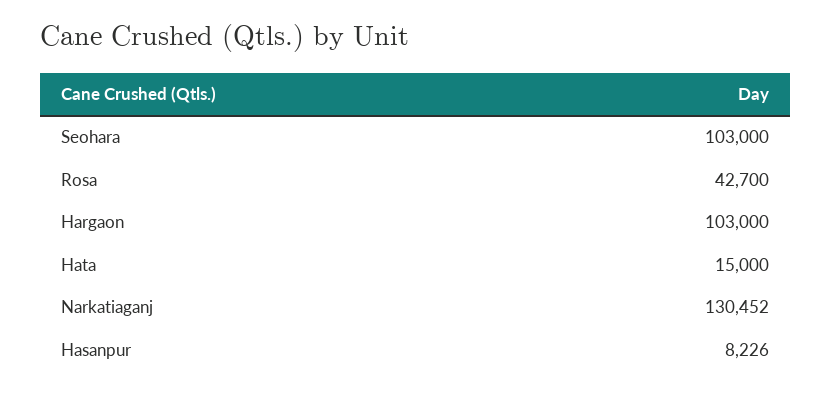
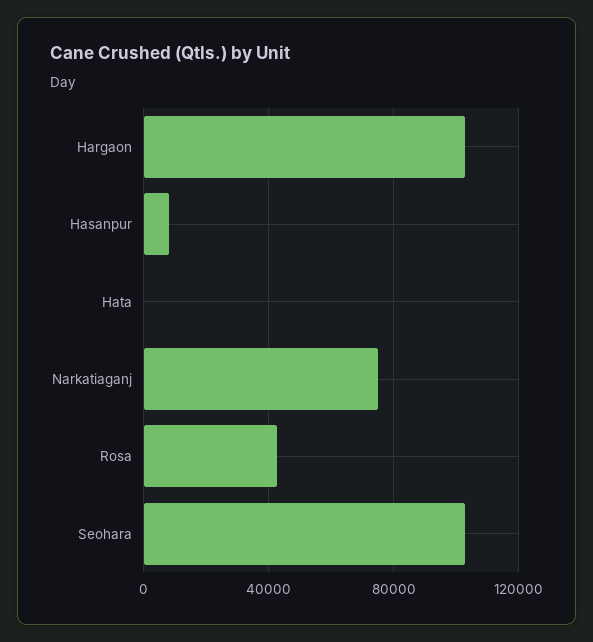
Hata: 15000 -> 0
Narkatiaganj: 130452 -> 75000

